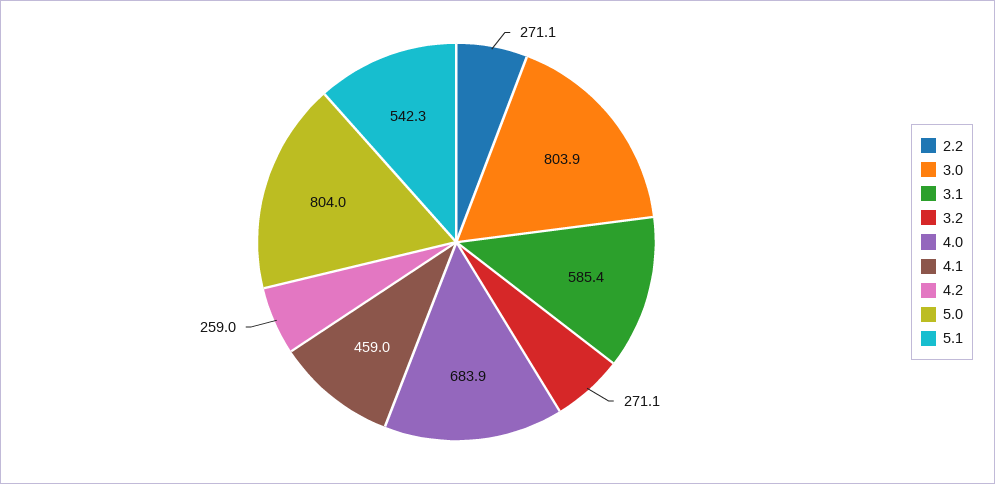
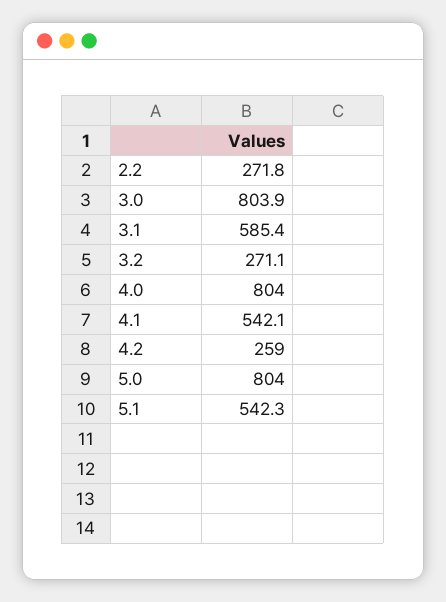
2.2: 271.1 -> 271.8
4.0: 683.9 -> 804
4.1: 459 -> 542.1

